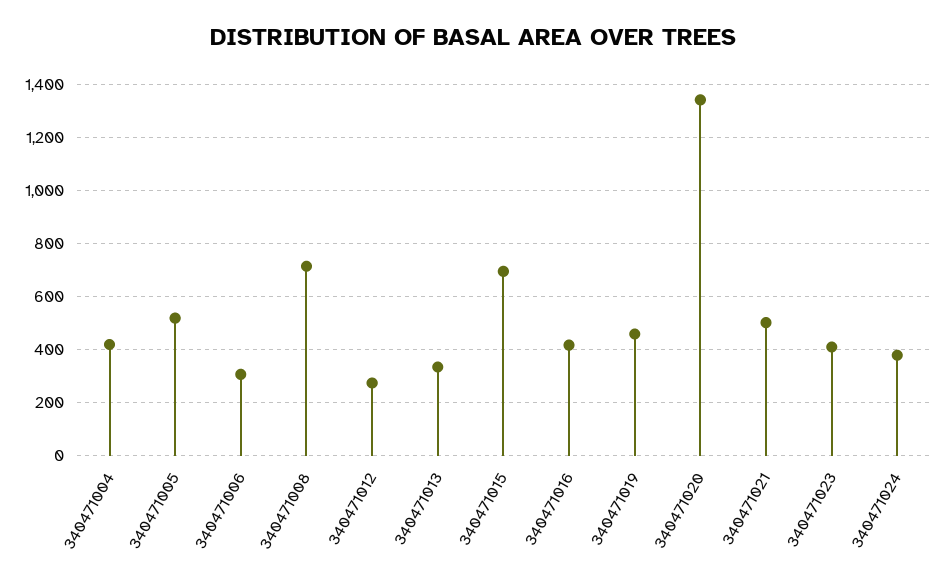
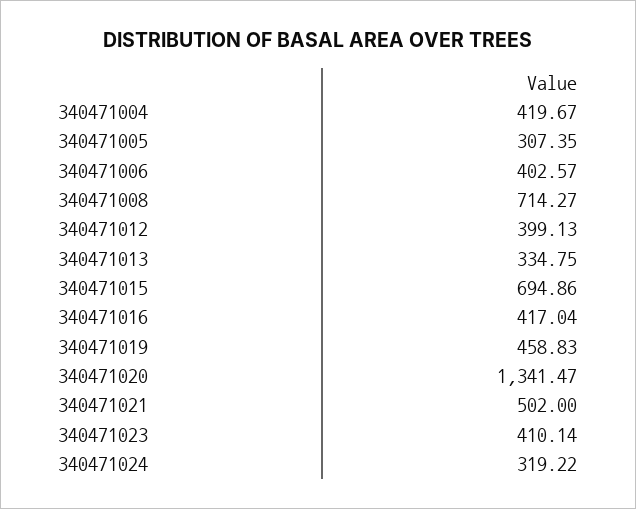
340471005: 525 -> 307.35
340471006: 300 -> 402.57
340471012: 275 -> 399.13
340471024: 375 -> 319.22

